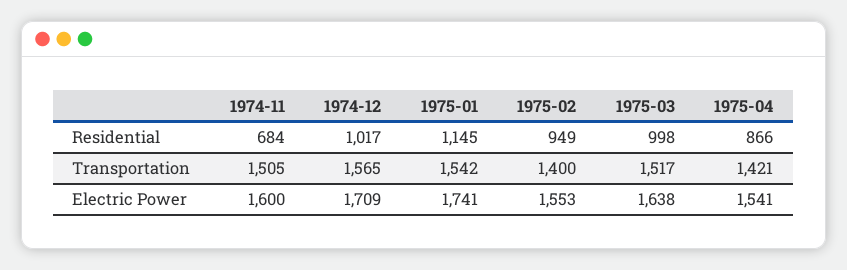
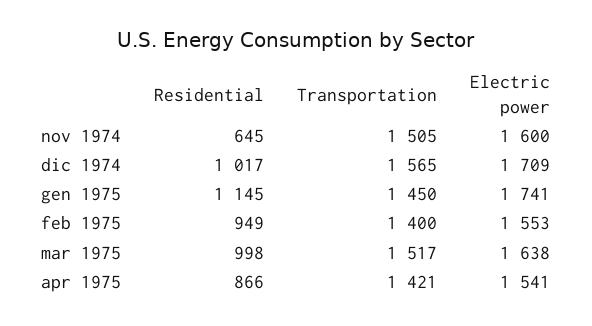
1974-11, Residential: 684 -> 645
1975-01, Transportation: 1542 -> 1450

